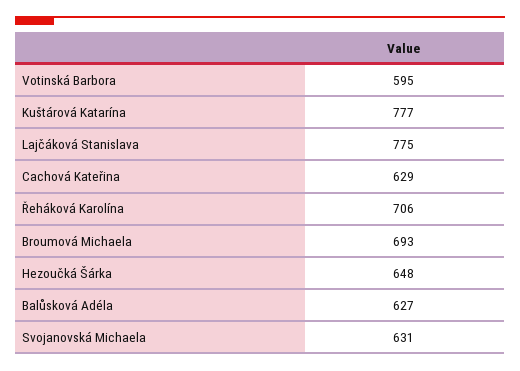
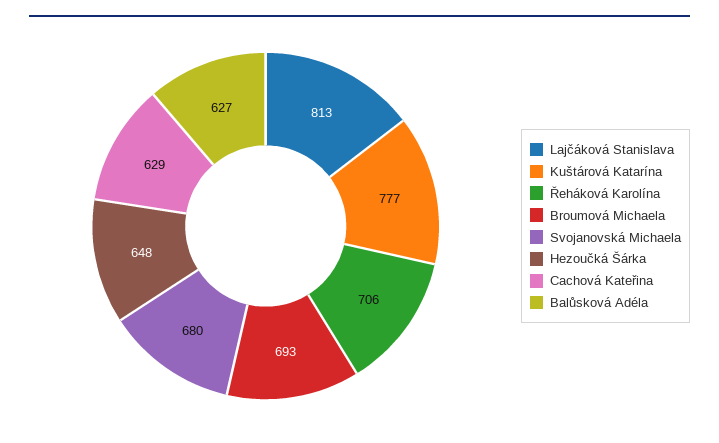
Votinská Barbora: 595 -> none
Lajčáková Stanislava: 775 -> 813
Svojanovská Michaela: 631 -> 680

